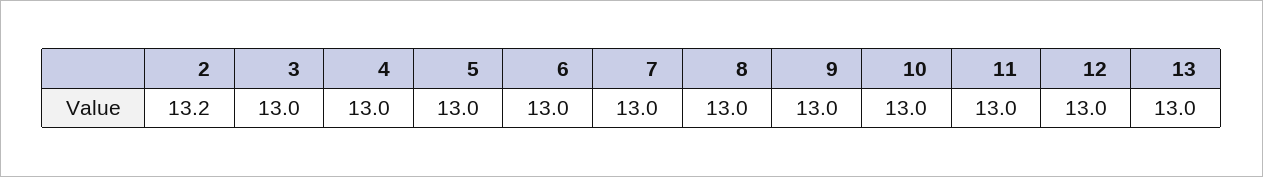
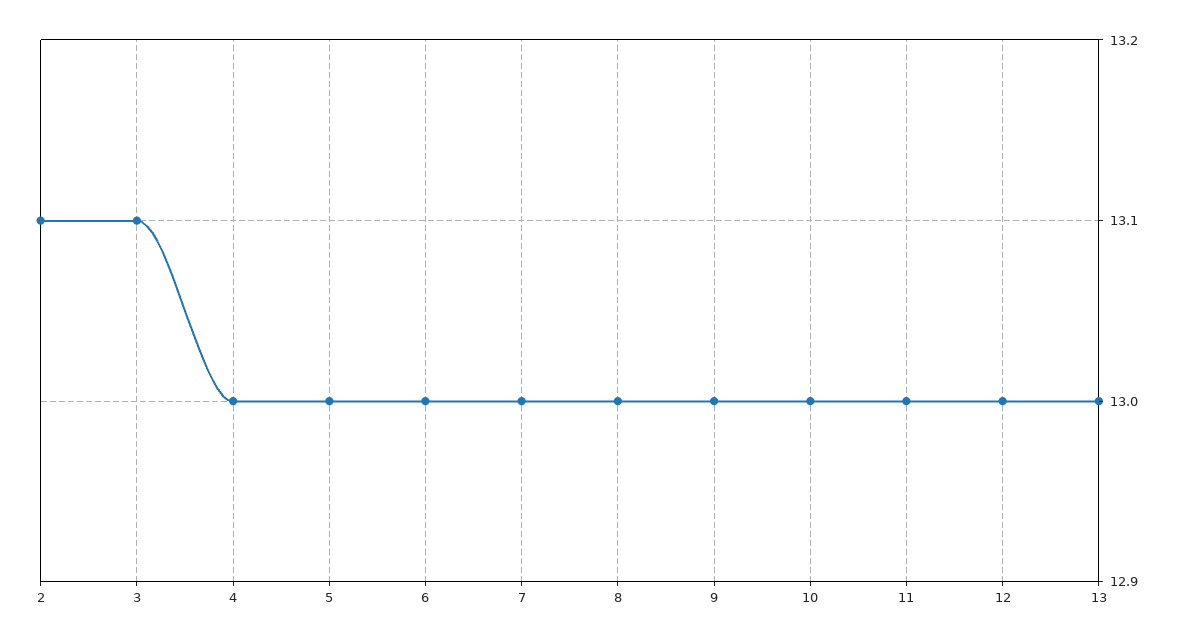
2: 13.2 -> 13.1
3: 13 -> 13.1

